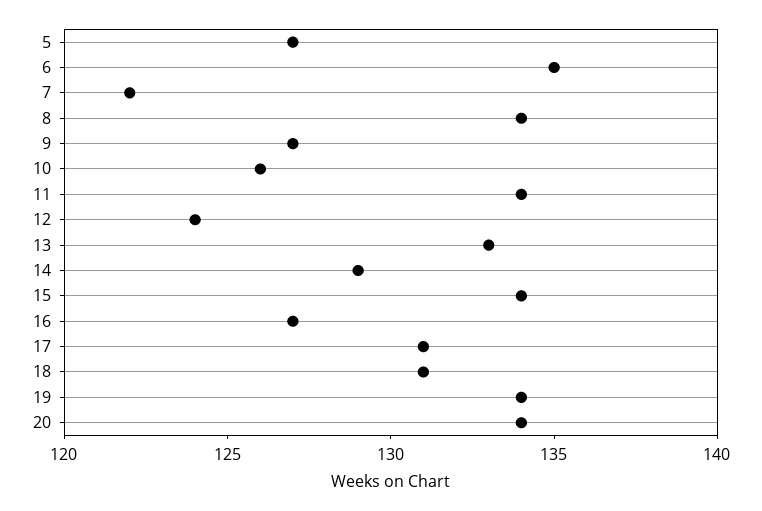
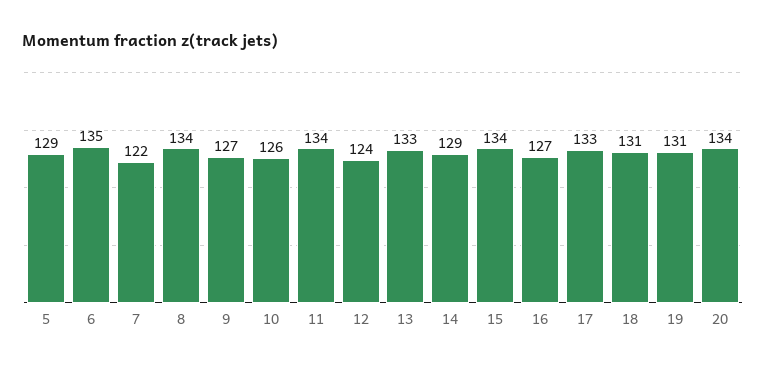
5: 127 -> 129
17: 131 -> 133
19: 134 -> 131

